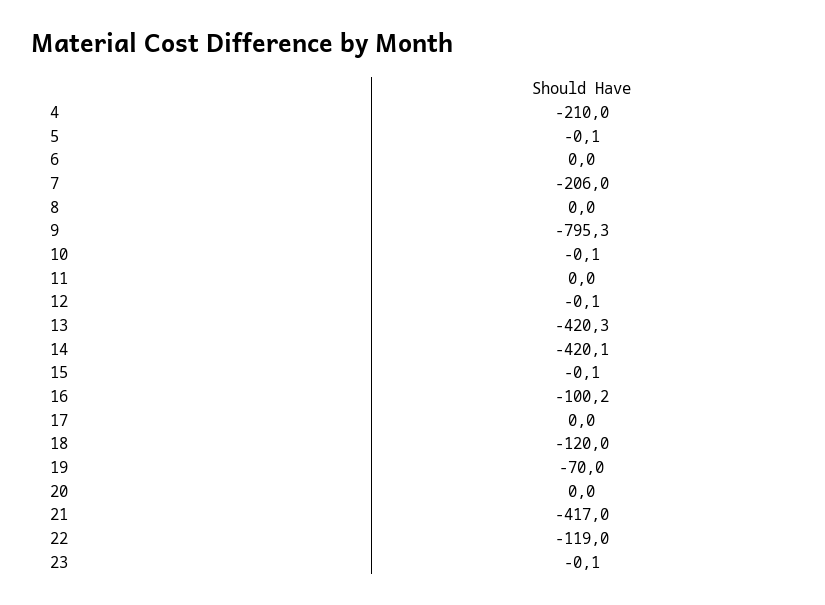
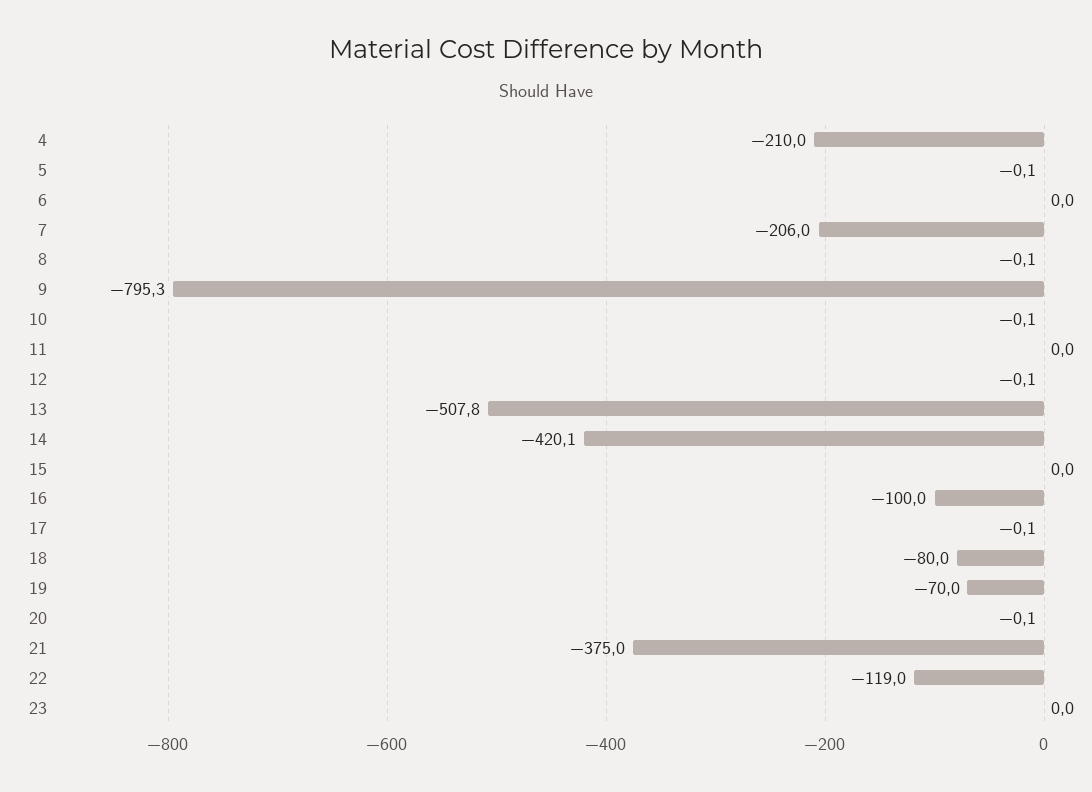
8: 0 -> -0.1
13: -420.3 -> -507.8
15: -0.1 -> 0
16: -100.2 -> -100
17: 0 -> -0.1
18: -120 -> -80
20: 0 -> -0.1
21: -417 -> -375
23: -0.1 -> 0

